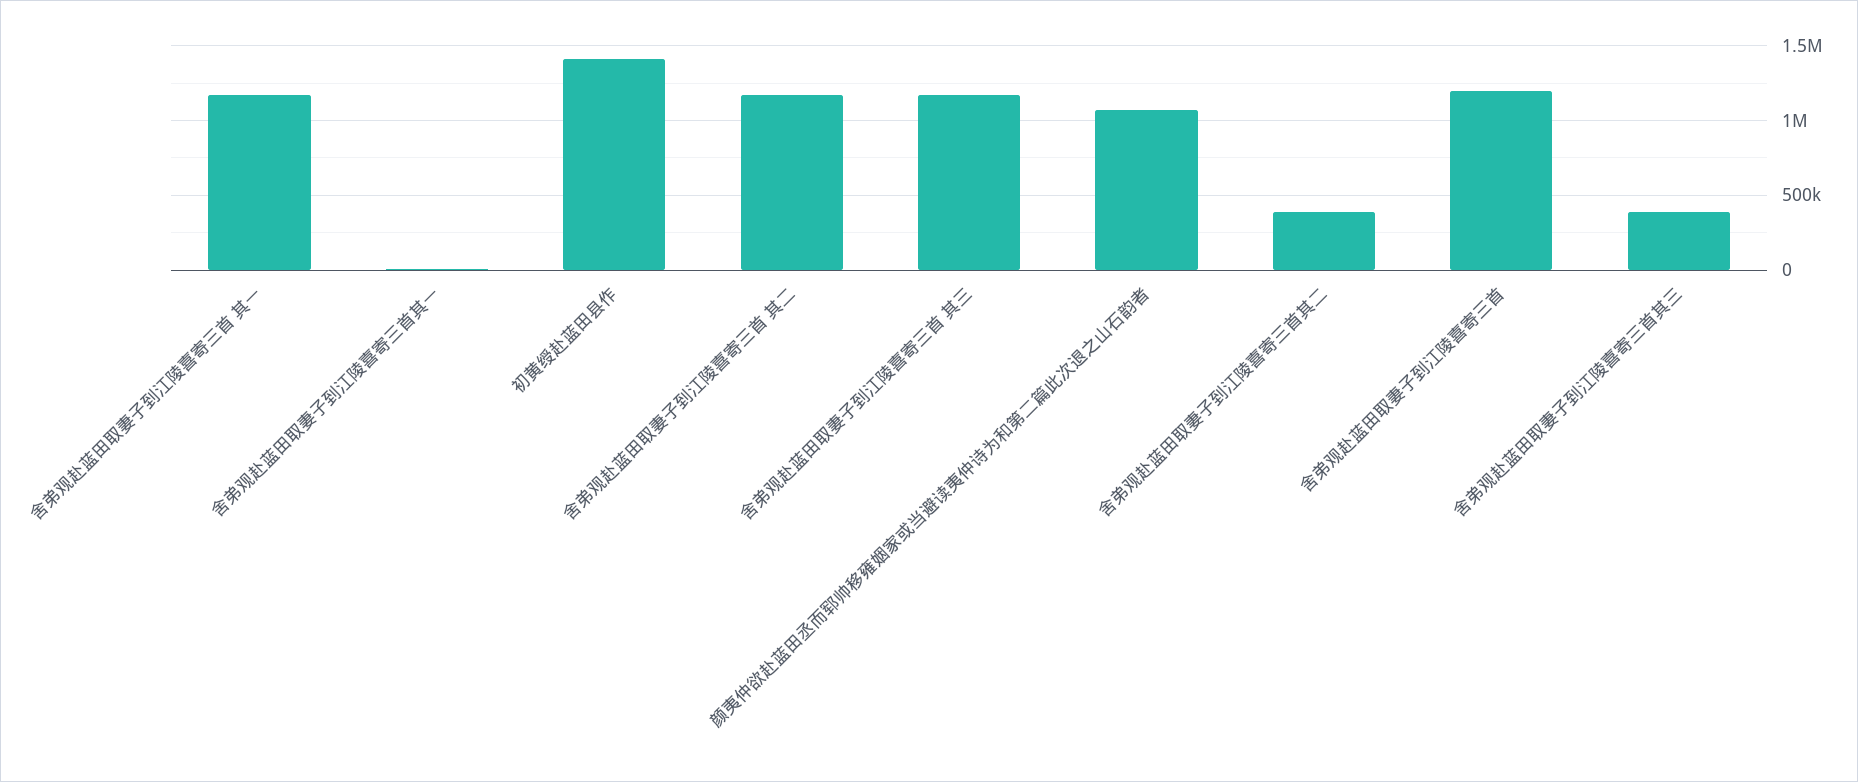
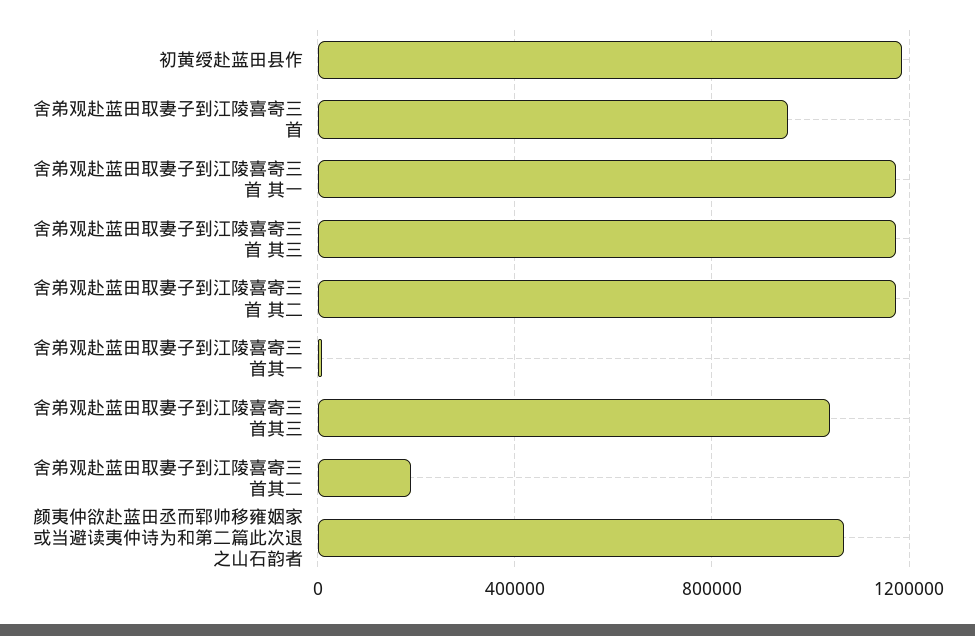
初黄绶赴蓝田县作: 1400000 -> 1200000
舍弟观赴蓝田取妻子到江陵喜寄三首其二: 400000 -> 200000
舍弟观赴蓝田取妻子到江陵喜寄三首: 1200000 -> 950000
舍弟观赴蓝田取妻子到江陵喜寄三首其三: 400000 -> 1050000

